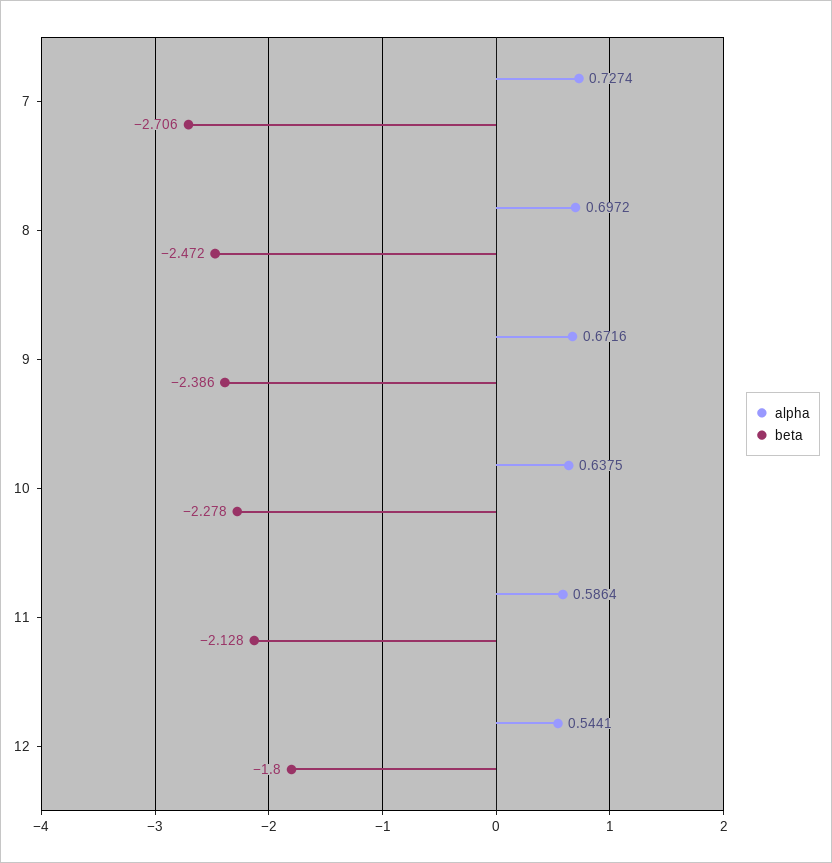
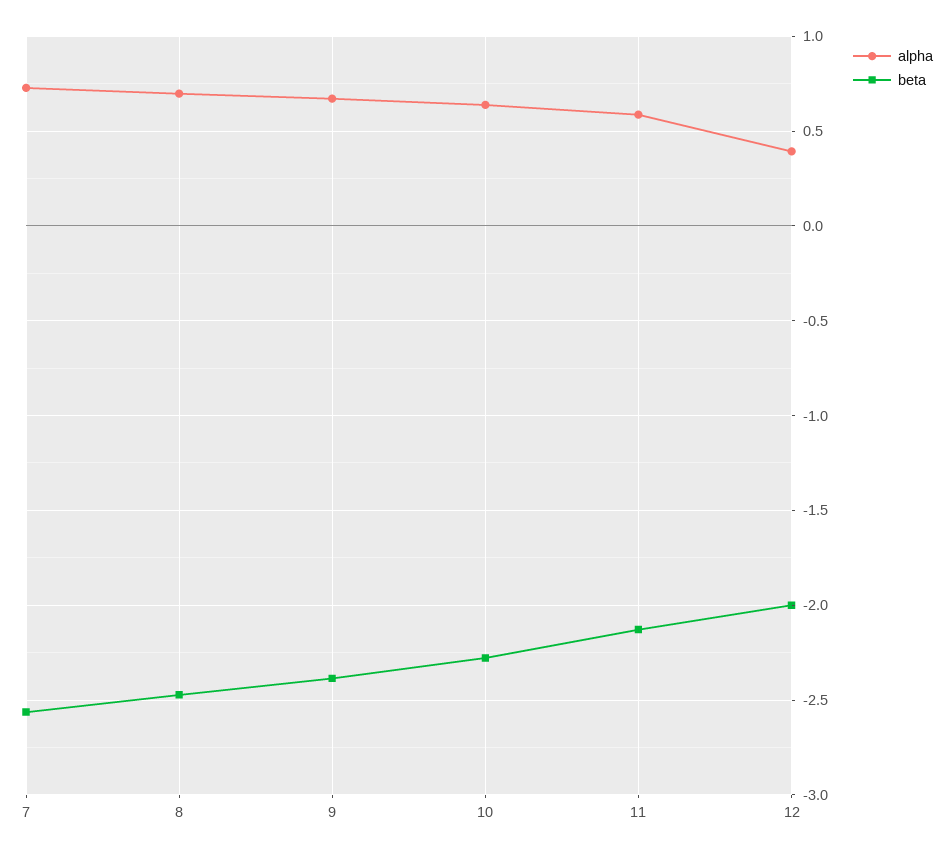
beta, 7: -2.706 -> -2.55
alpha, 12: 0.5441 -> 0.4
beta, 12: -1.8 -> -2

